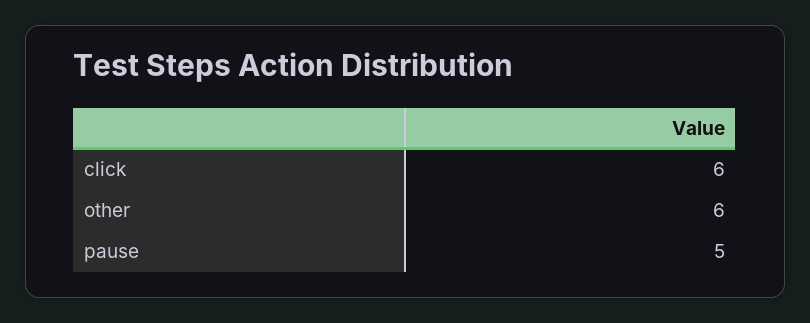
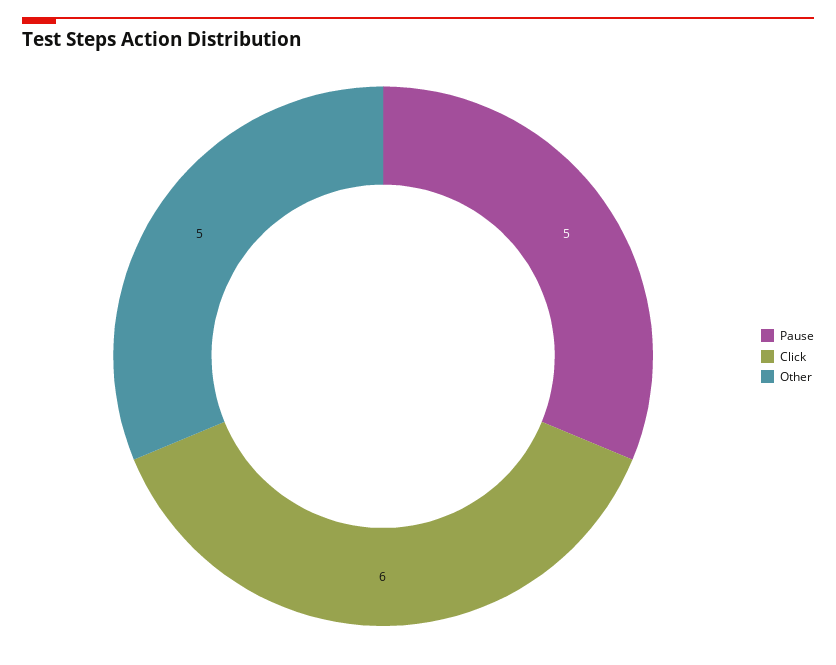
other: 6 -> 5

